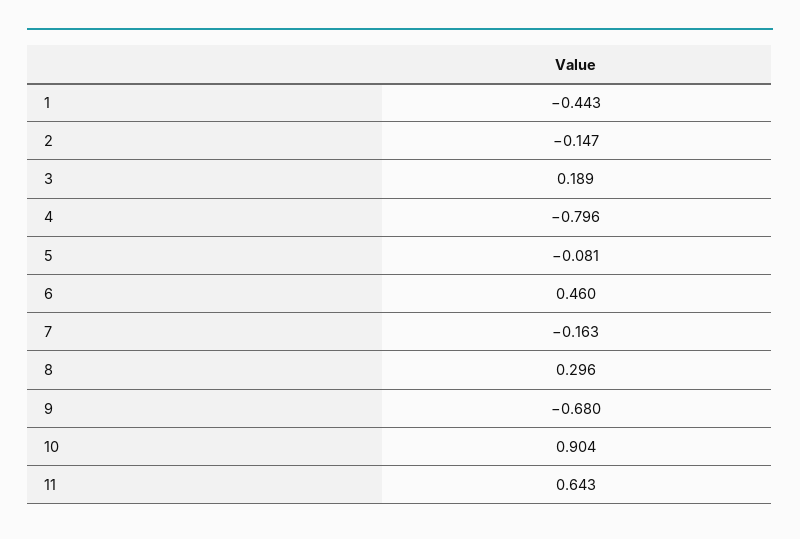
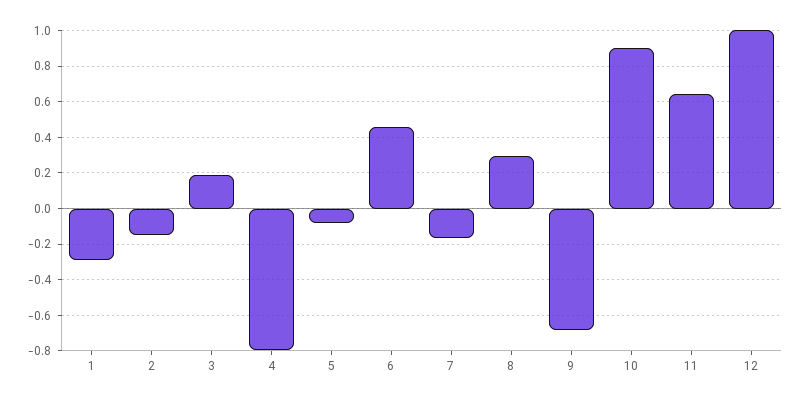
1: -0.443 -> -0.3
12: none -> 1

